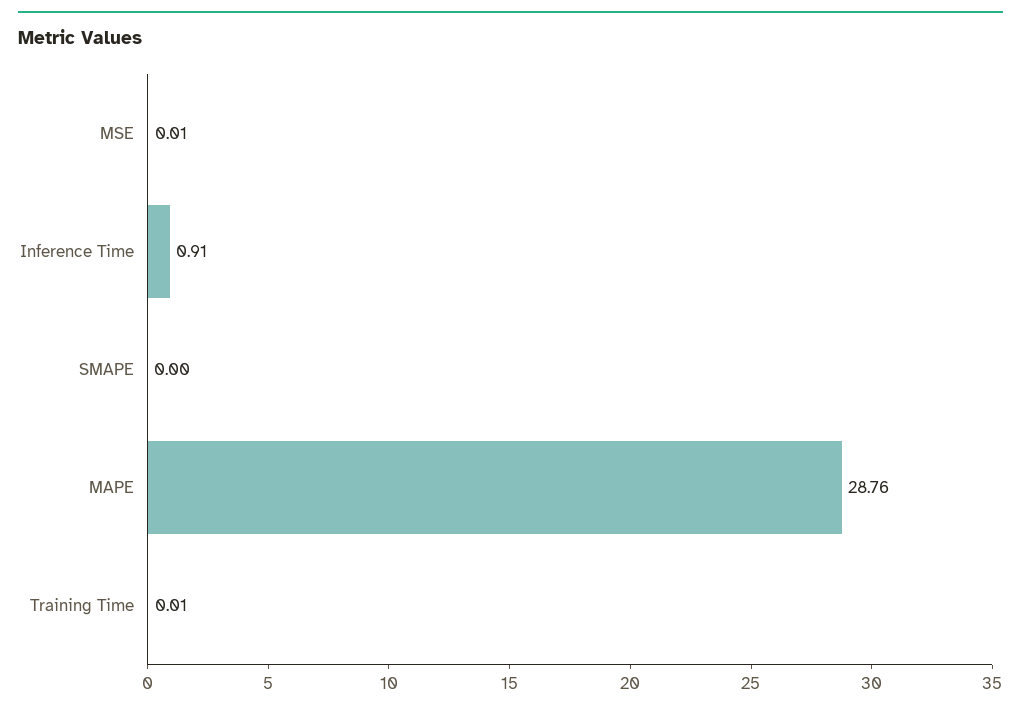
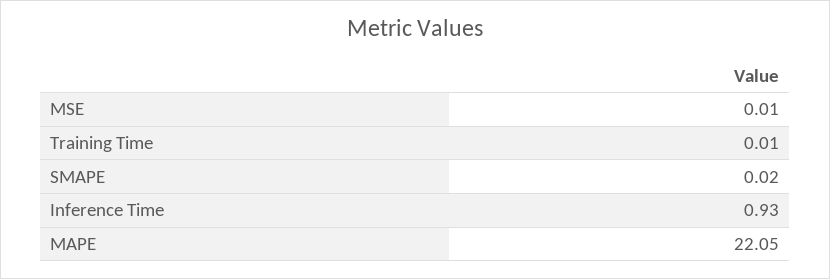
Inference Time: 0.91 -> 0.93
SMAPE: 0 -> 0.02
MAPE: 28.76 -> 22.05

